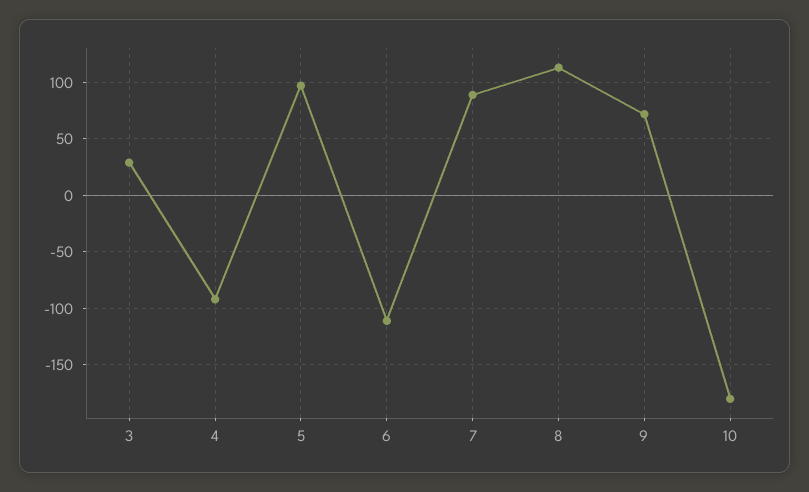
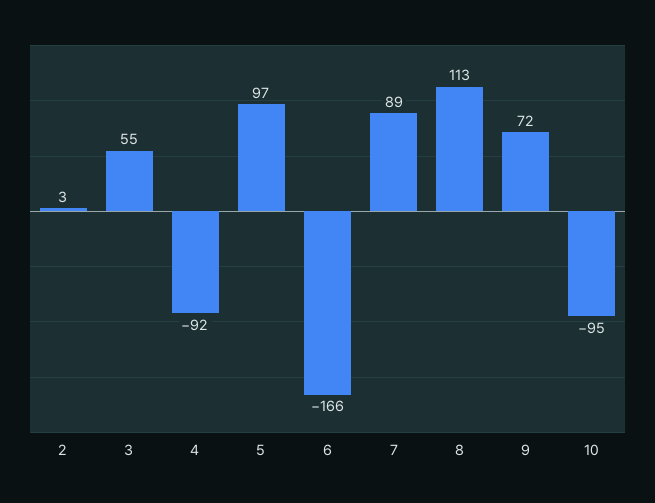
3: 30 -> 55
6: -110 -> -166
10: -180 -> -95
2: none -> 3

